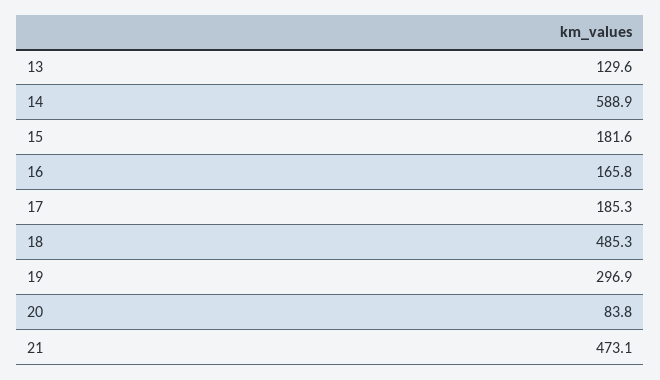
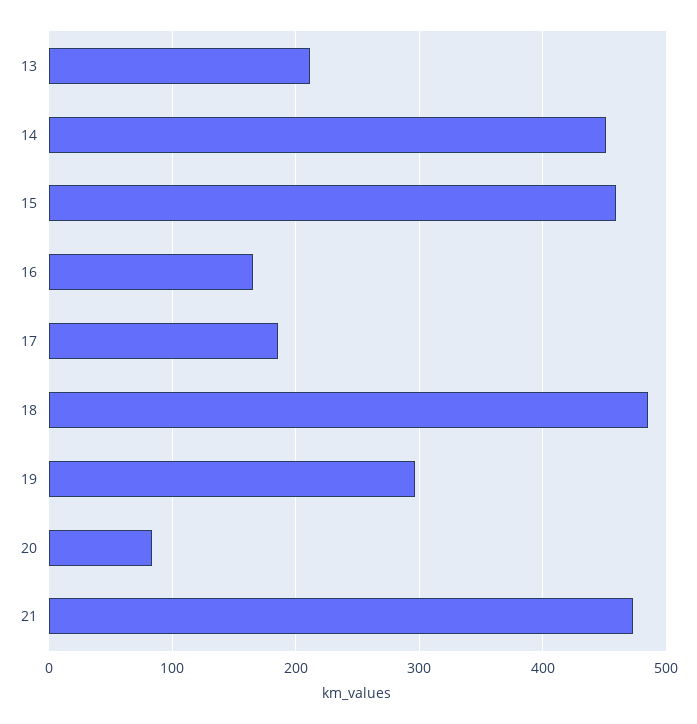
13: 129.6 -> 210
14: 588.9 -> 450
15: 181.6 -> 460

